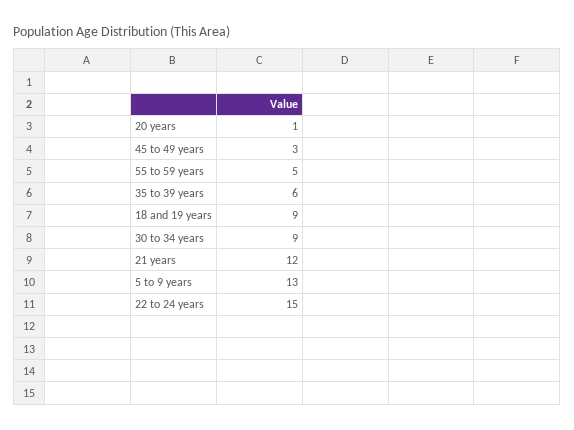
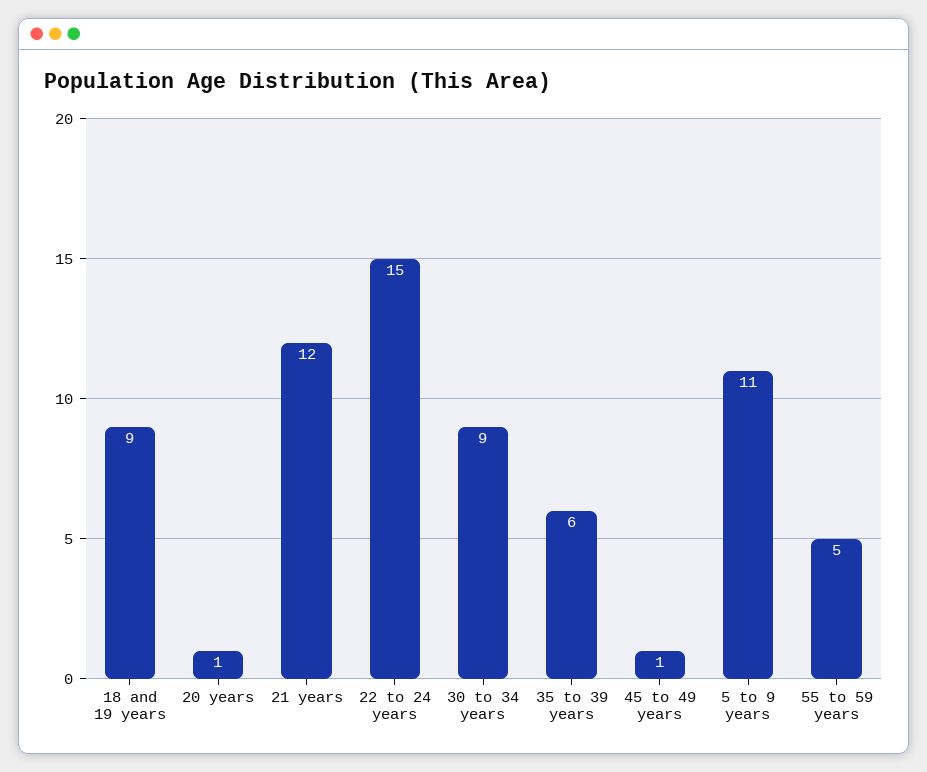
45 to 49 years: 3 -> 1
5 to 9 years: 13 -> 11

